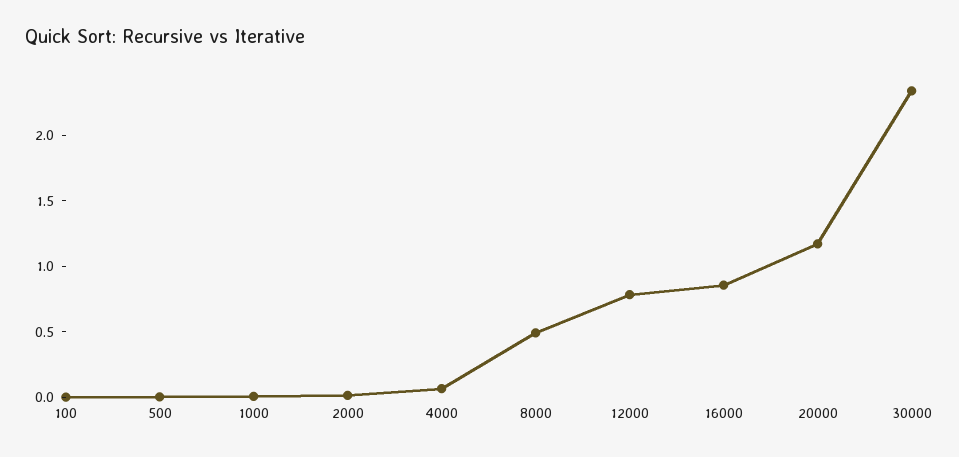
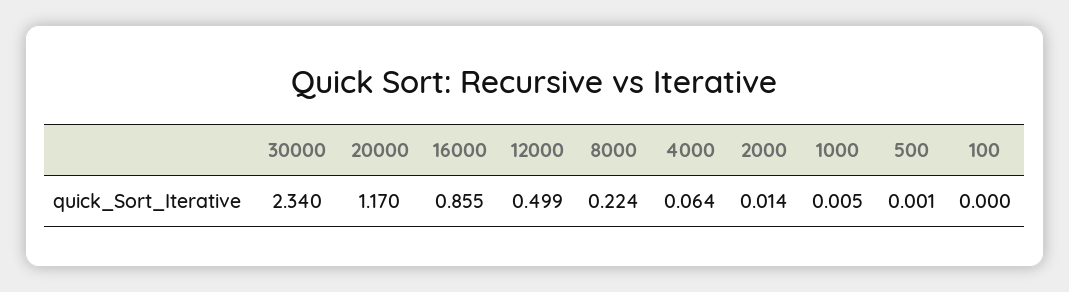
8000: 0.5 -> 0.224
12000: 0.8 -> 0.499

